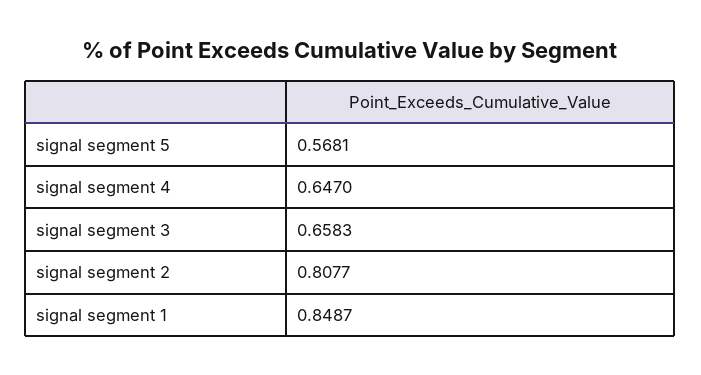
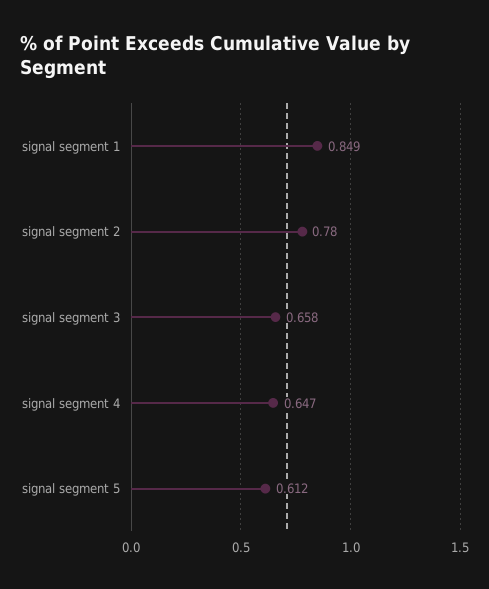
signal segment 5: 0.5681 -> 0.612
signal segment 2: 0.8077 -> 0.78

